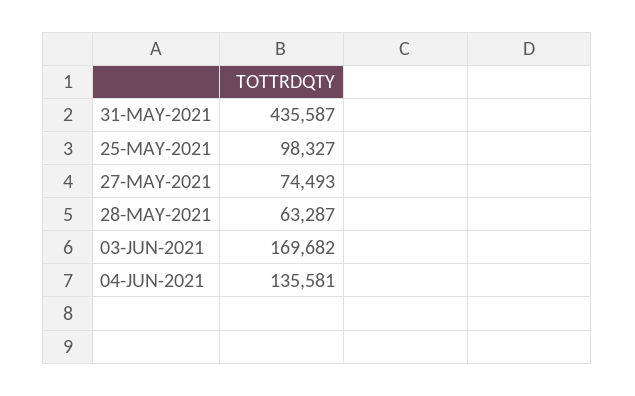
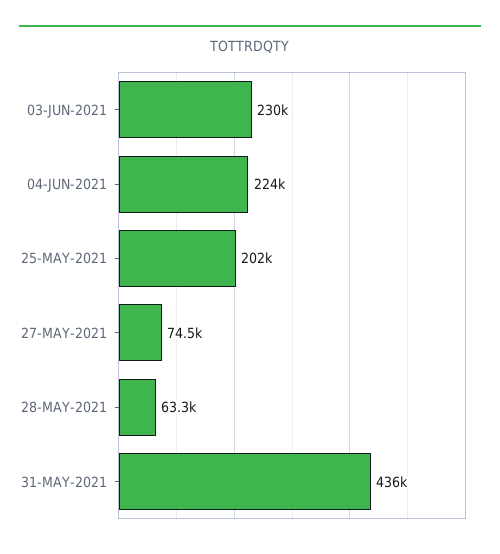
25-MAY-2021: 98327 -> 202000
03-JUN-2021: 169682 -> 230000
04-JUN-2021: 135581 -> 224000

